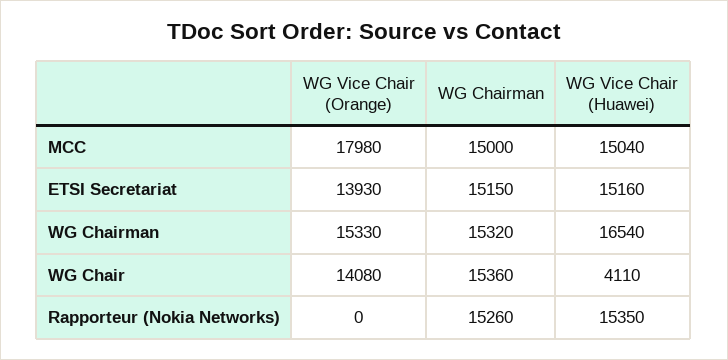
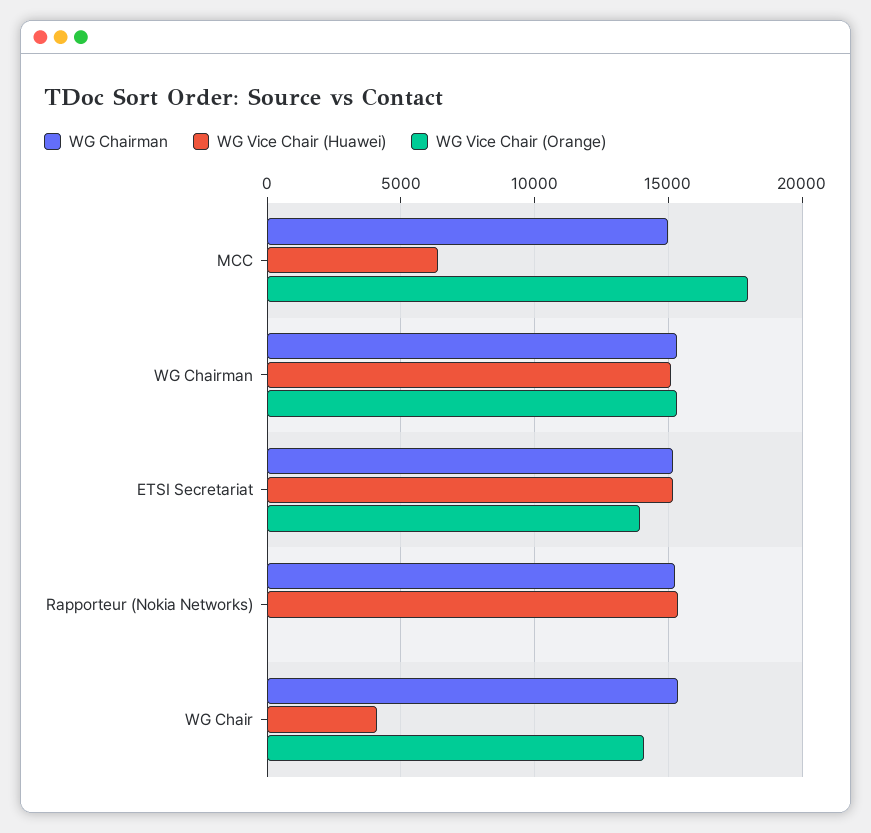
WG Vice Chair (Huawei), MCC: 15040 -> 6500
WG Vice Chair (Huawei), WG Chairman: 16540 -> 15000

